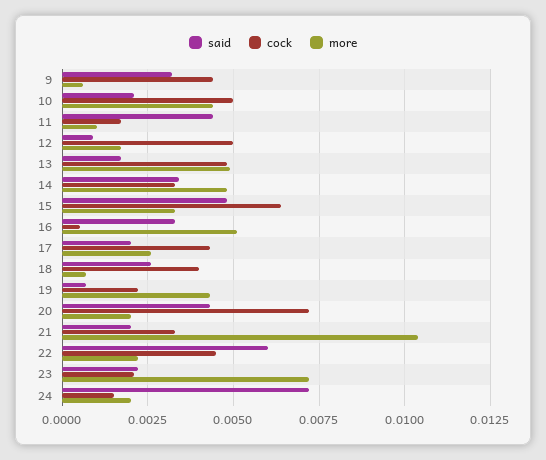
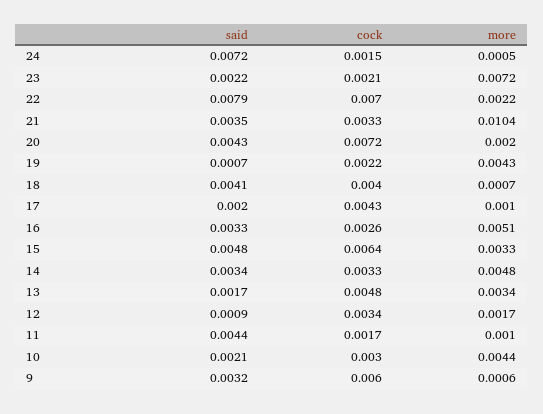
cock, 9: 0.0045 -> 0.006
cock, 10: 0.005 -> 0.003
cock, 12: 0.005 -> 0.0034
more, 13: 0.005 -> 0.0034
cock, 16: 0.0005 -> 0.0026
more, 17: 0.0025 -> 0.001
said, 18: 0.0025 -> 0.0041
said, 21: 0.002 -> 0.0035
said, 22: 0.006 -> 0.0079
cock, 22: 0.0045 -> 0.007
more, 24: 0.002 -> 0.0005

